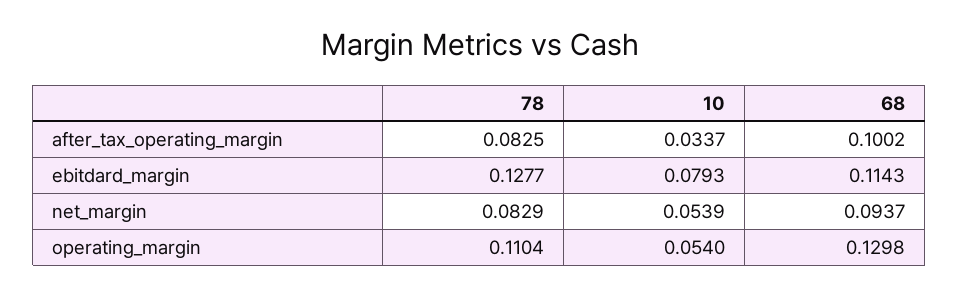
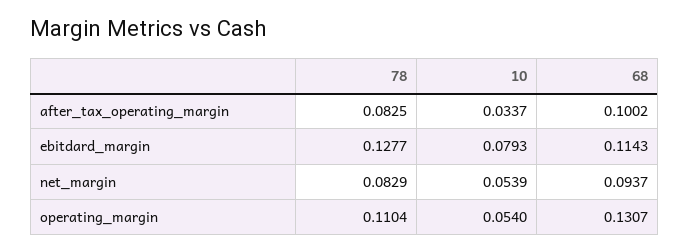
68, operating_margin: 0.1298 -> 0.1307

